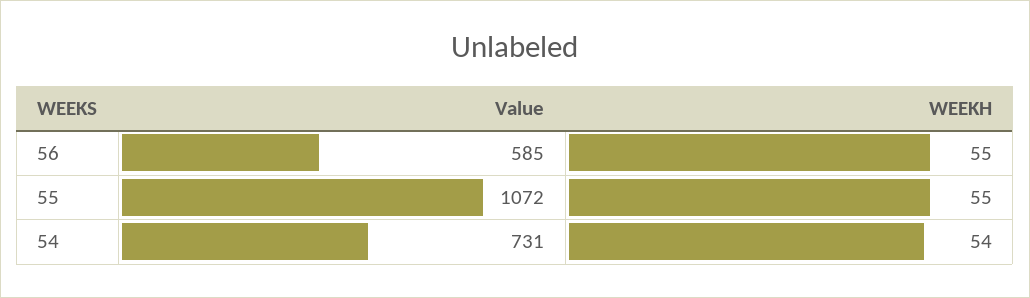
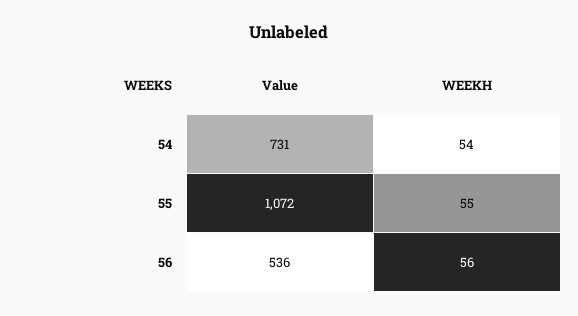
Value, 56: 585 -> 536
WEEKH, 56: 55 -> 56

